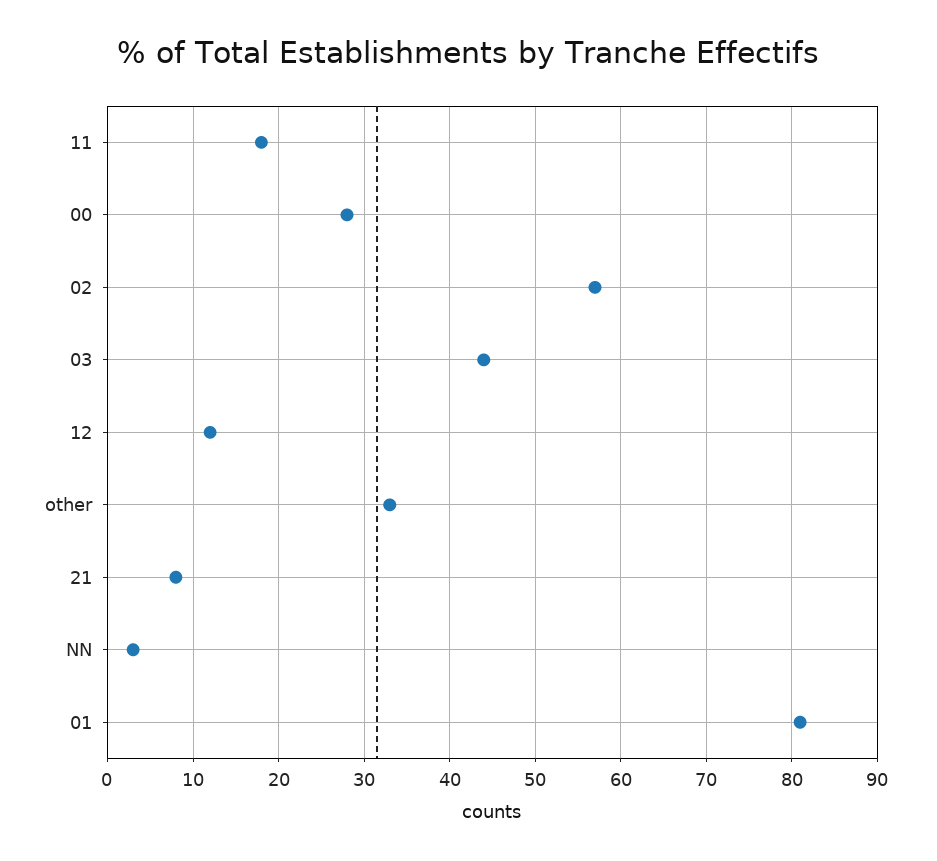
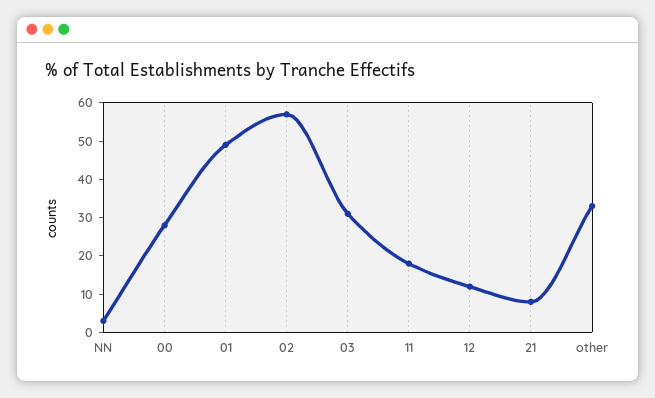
03: 44 -> 30
01: 81 -> 50

